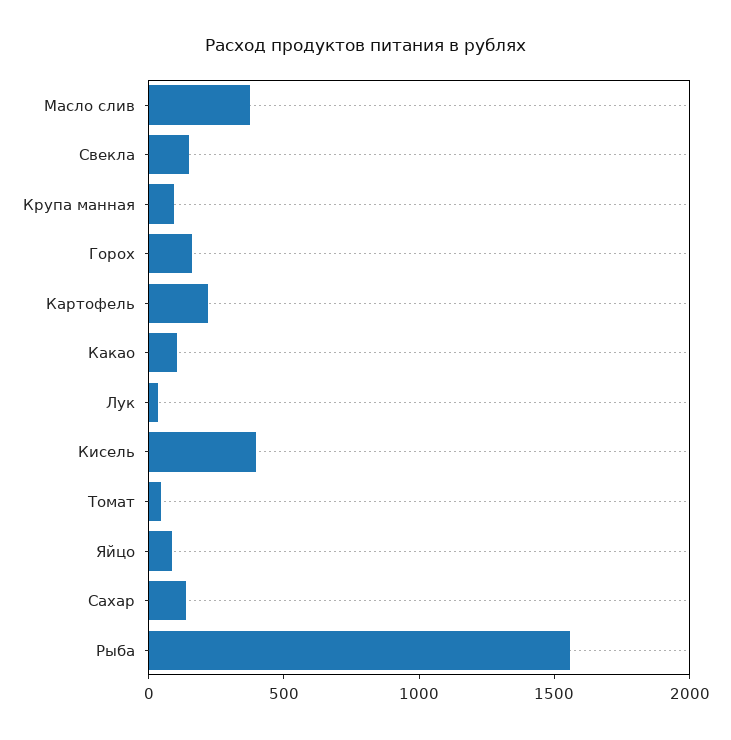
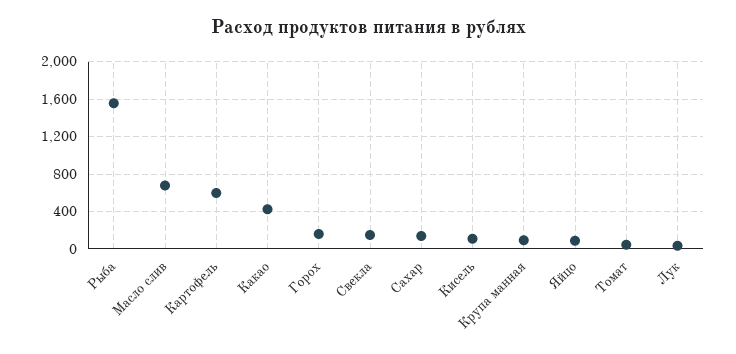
Масло слив: 400 -> 700
Картофель: 200 -> 600
Какао: 100 -> 400
Кисель: 400 -> 100

